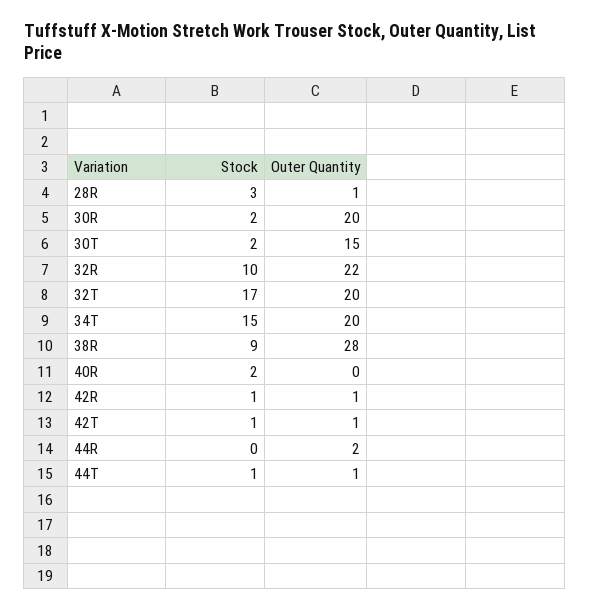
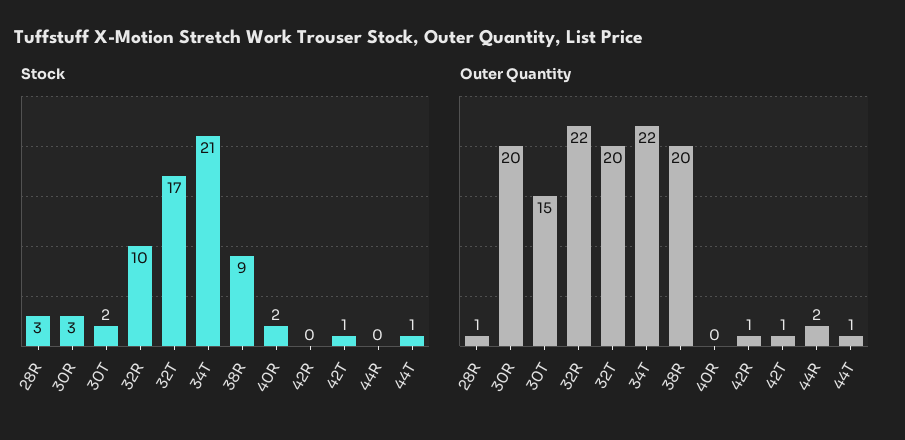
Stock, 30R: 2 -> 3
Stock, 34T: 15 -> 21
Outer Quantity, 34T: 20 -> 22
Outer Quantity, 38R: 28 -> 20
Stock, 42R: 1 -> 0

